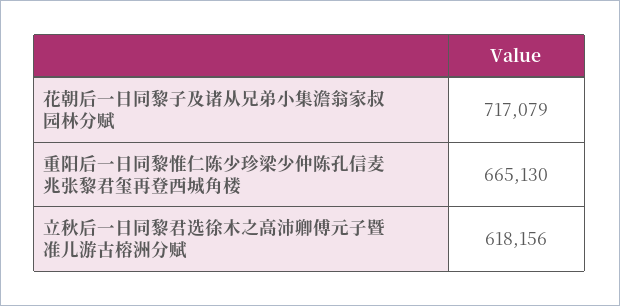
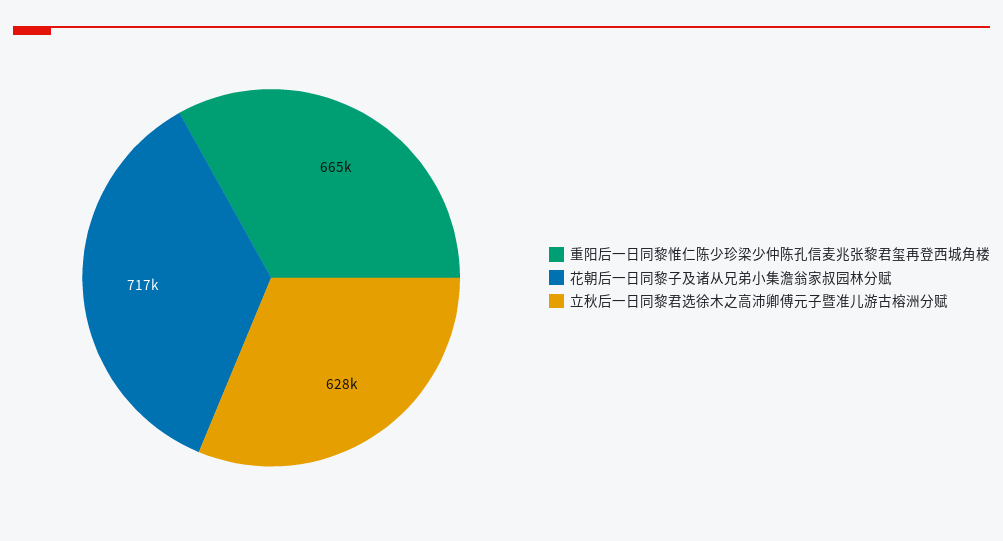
立秋后一日同黎君选徐木之高沛卿傅元子暨准儿游古榕洲分赋: 618156 -> 628000

